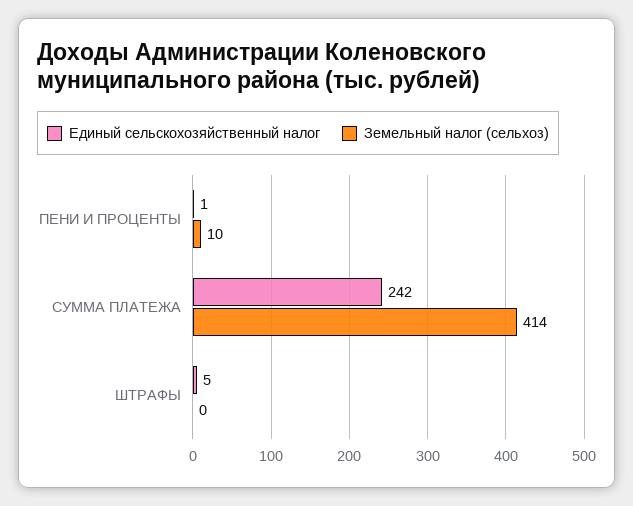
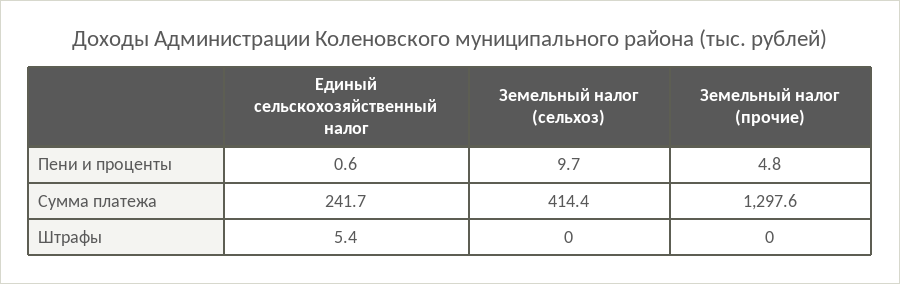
Земельный налог (прочие), ПЕНИ И ПРОЦЕНТЫ: none -> 4.8
Земельный налог (прочие), СУММА ПЛАТЕЖА: none -> 1297.6
Земельный налог (прочие), ШТРАФЫ: none -> 0

